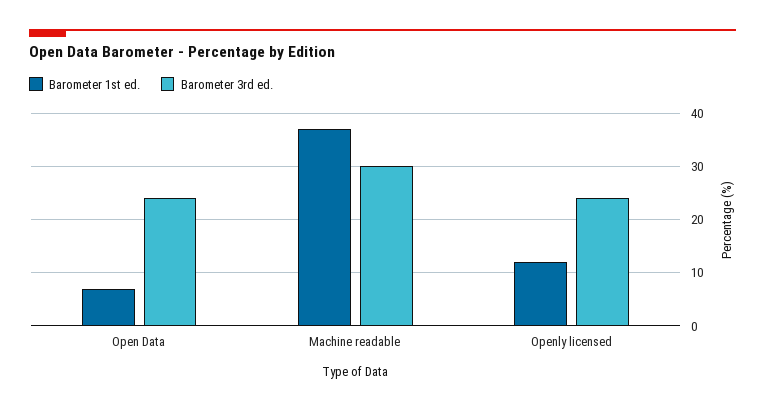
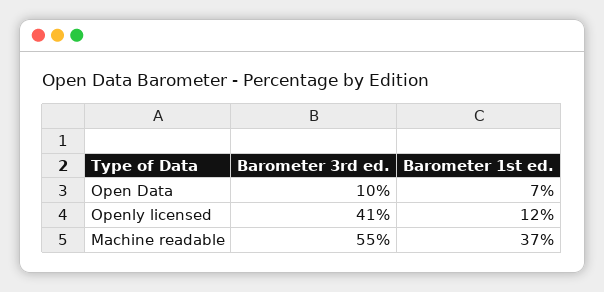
Barometer 3rd ed., Open Data: 25 -> 10
Barometer 3rd ed., Machine readable: 30 -> 55
Barometer 3rd ed., Openly licensed: 25 -> 41

